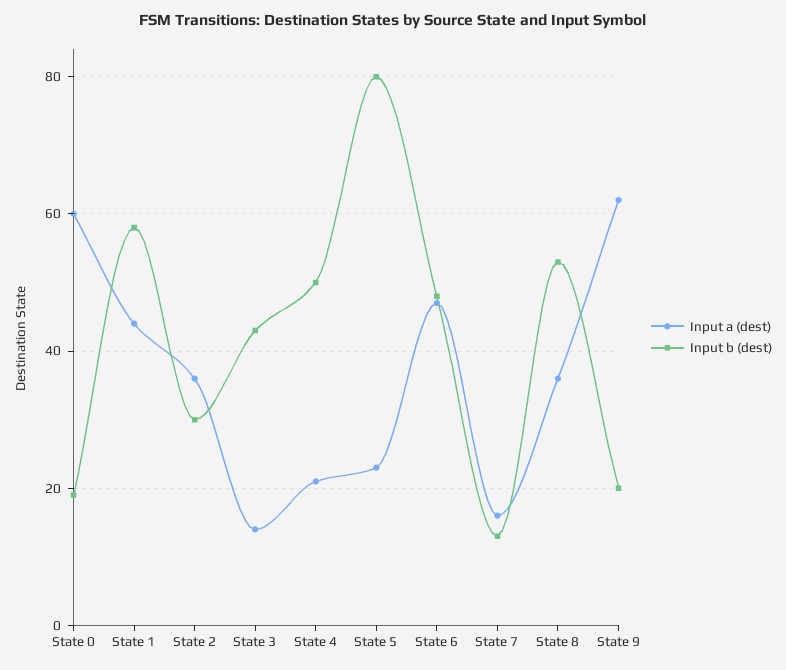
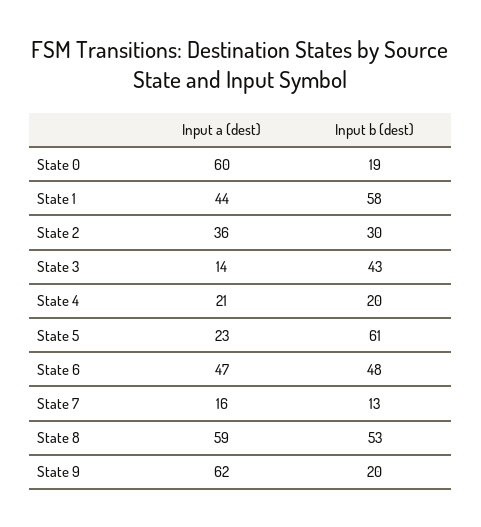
Input b (dest), State 4: 50 -> 20
Input b (dest), State 5: 80 -> 61
Input a (dest), State 8: 35 -> 59

